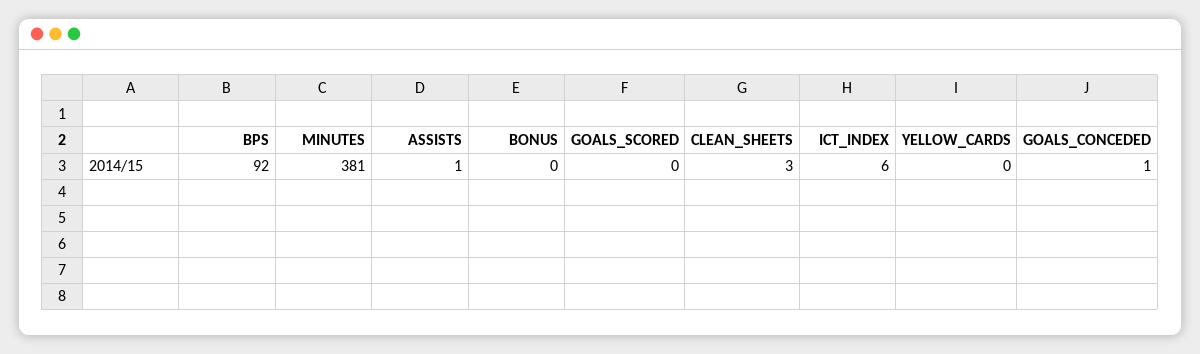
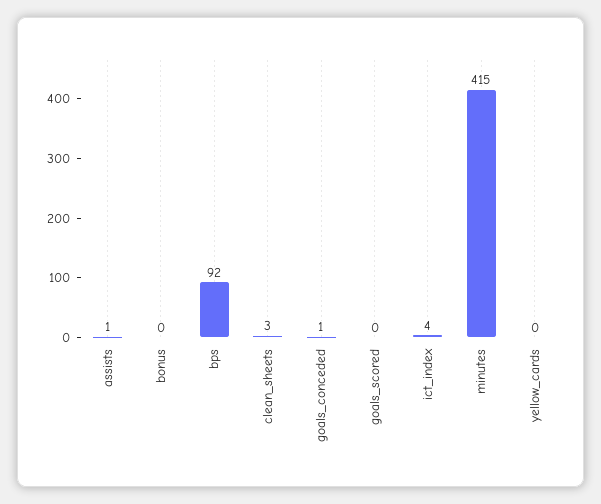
MINUTES: 381 -> 415
ICT_INDEX: 6 -> 4

